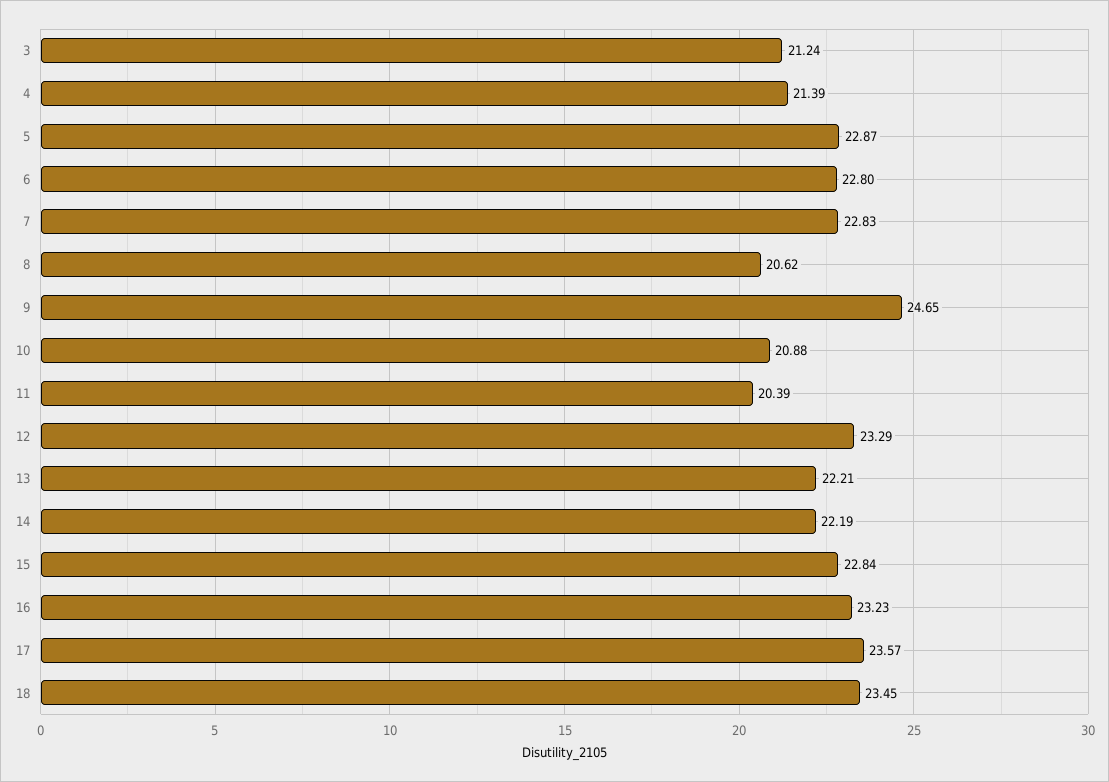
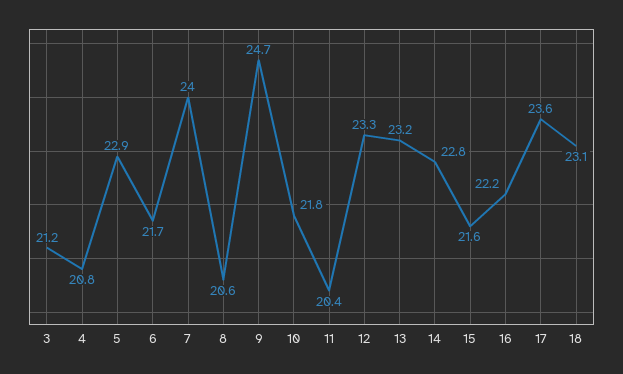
4: 21.39 -> 20.8
6: 22.8 -> 21.7
7: 22.83 -> 24
10: 20.88 -> 21.8
13: 22.21 -> 23.2
14: 22.19 -> 22.8
15: 22.84 -> 21.6
16: 23.23 -> 22.2
18: 23.45 -> 23.1

